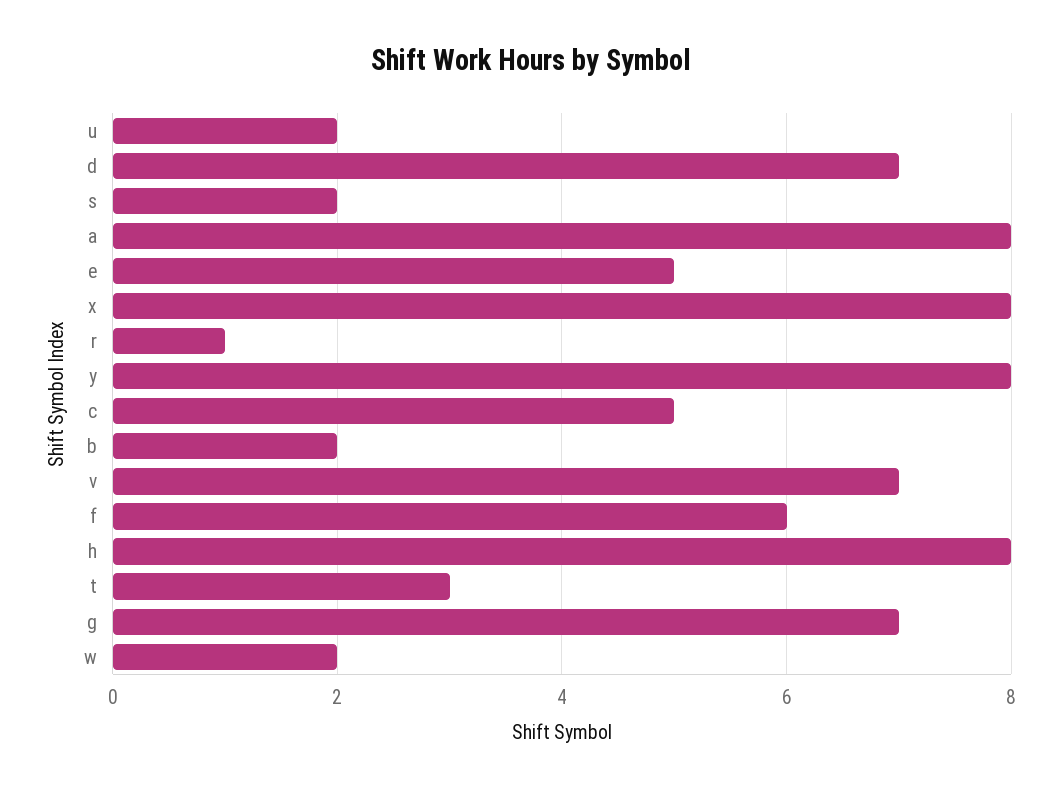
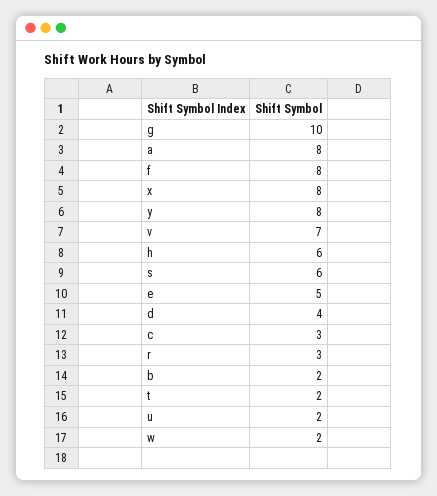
d: 7 -> 4
s: 2 -> 6
r: 1 -> 3
c: 5 -> 3
f: 6 -> 8
h: 8 -> 6
t: 3 -> 2
g: 7 -> 10

